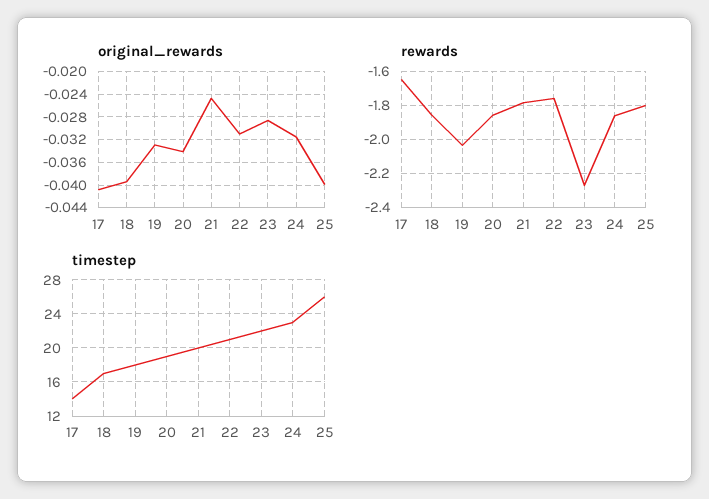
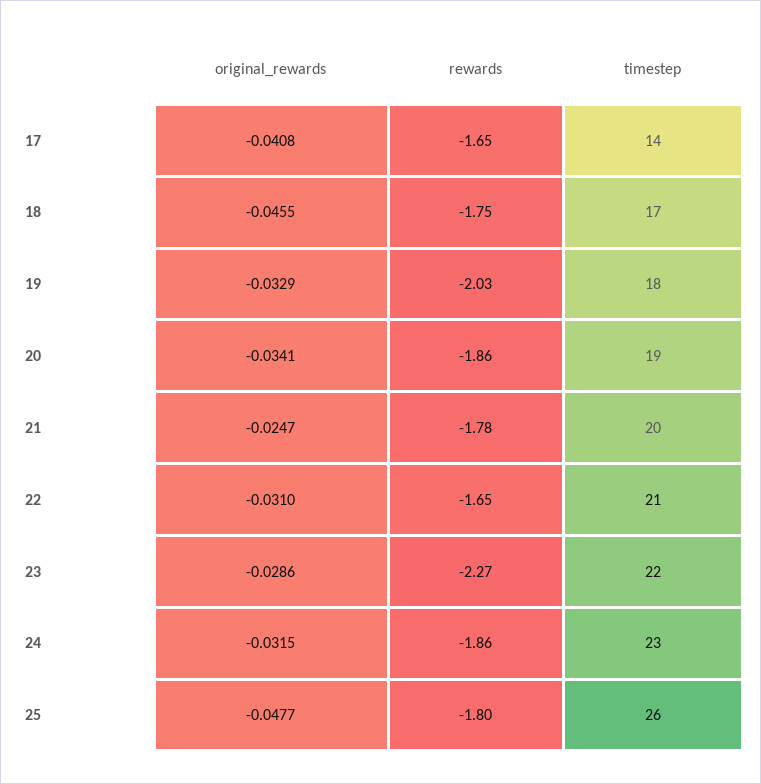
original_rewards, 18: -0.04 -> -0.0455
original_rewards, 25: -0.04 -> -0.0477
rewards, 18: -1.85 -> -1.75
rewards, 22: -1.75 -> -1.65

